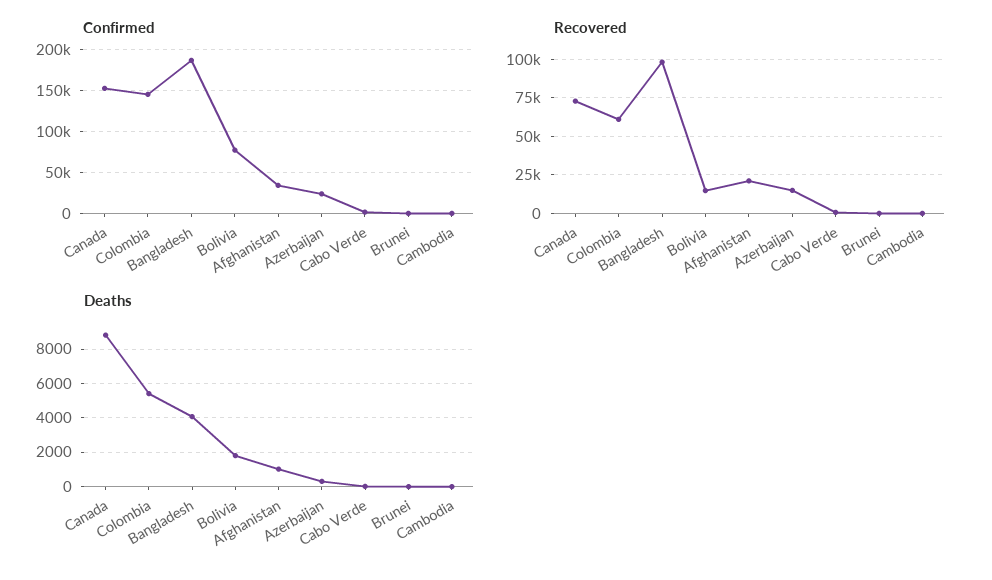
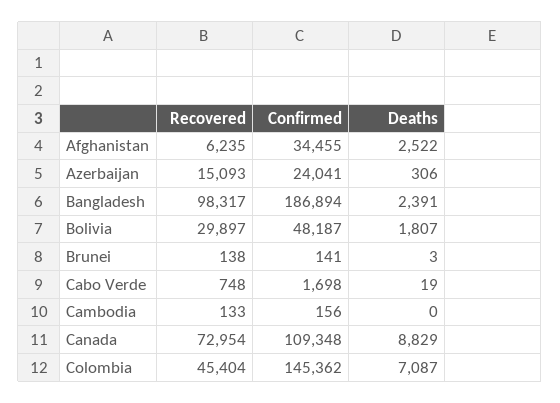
Confirmed, Canada: 150000 -> 109348
Confirmed, Bolivia: 80000 -> 48187
Recovered, Colombia: 60000 -> 45404
Recovered, Bolivia: 15000 -> 29897
Recovered, Afghanistan: 20000 -> 6235
Deaths, Colombia: 5500 -> 7087
Deaths, Bangladesh: 4000 -> 2391
Deaths, Afghanistan: 1000 -> 2522

